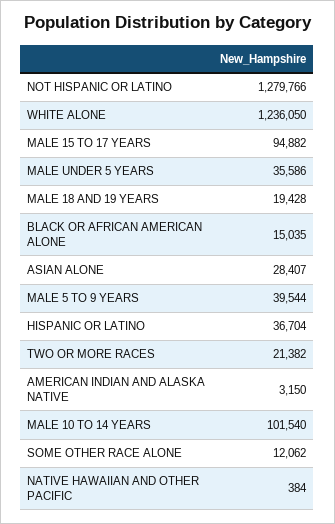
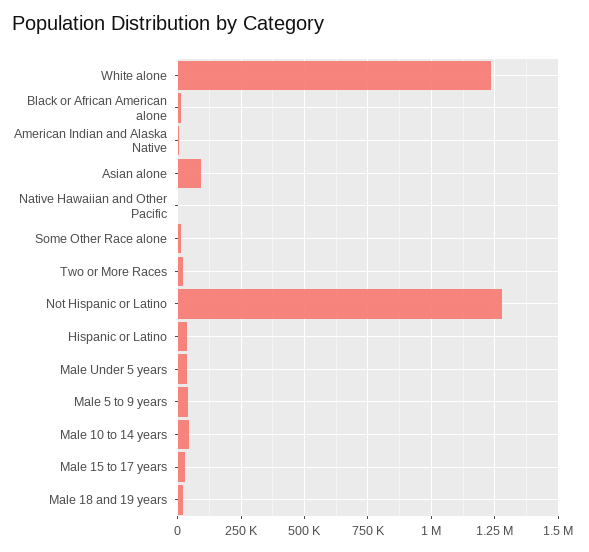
MALE 15 TO 17 YEARS: 94882 -> 25000
ASIAN ALONE: 28407 -> 100000
MALE 10 TO 14 YEARS: 101540 -> 50000

